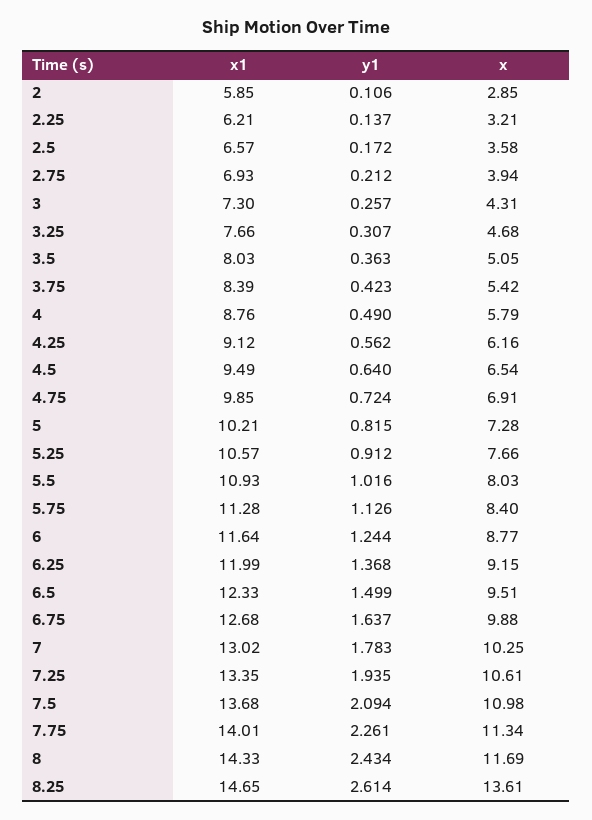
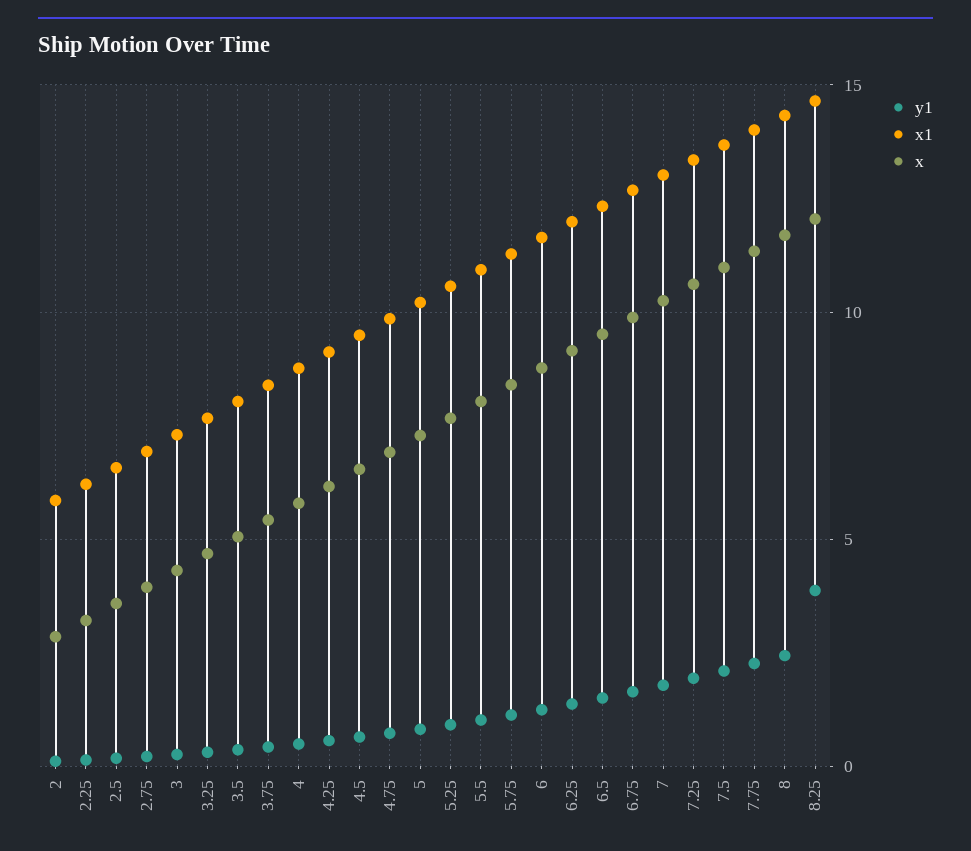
y1, 8.25: 2.614 -> 4
x, 8.25: 13.61 -> 12

